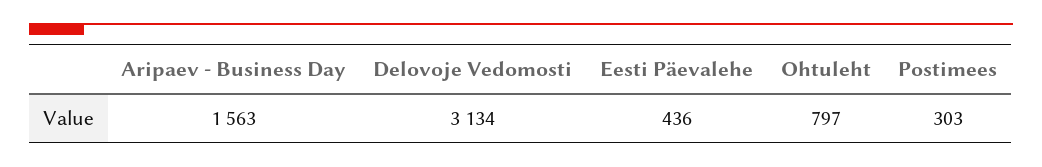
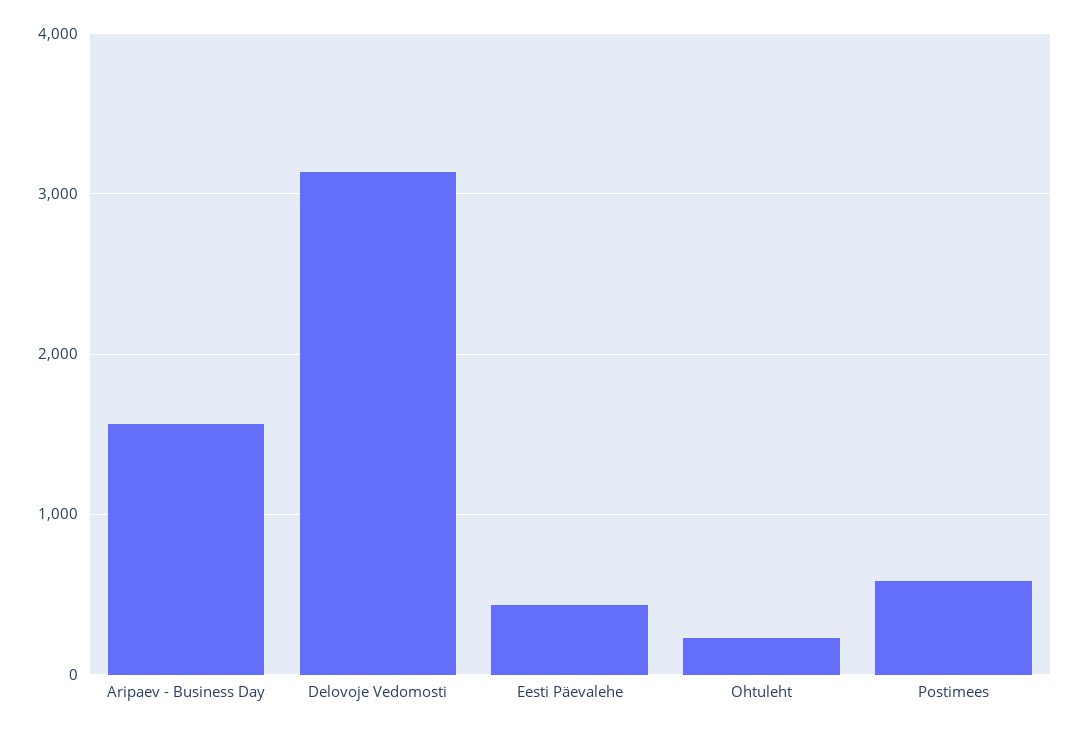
Ohtuleht: 797 -> 200
Postimees: 303 -> 600

